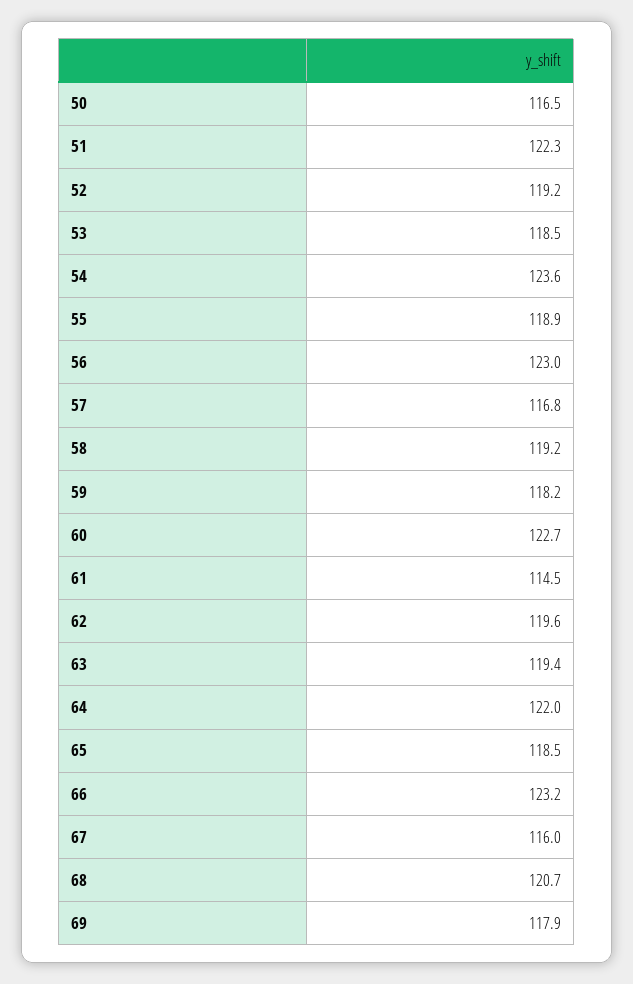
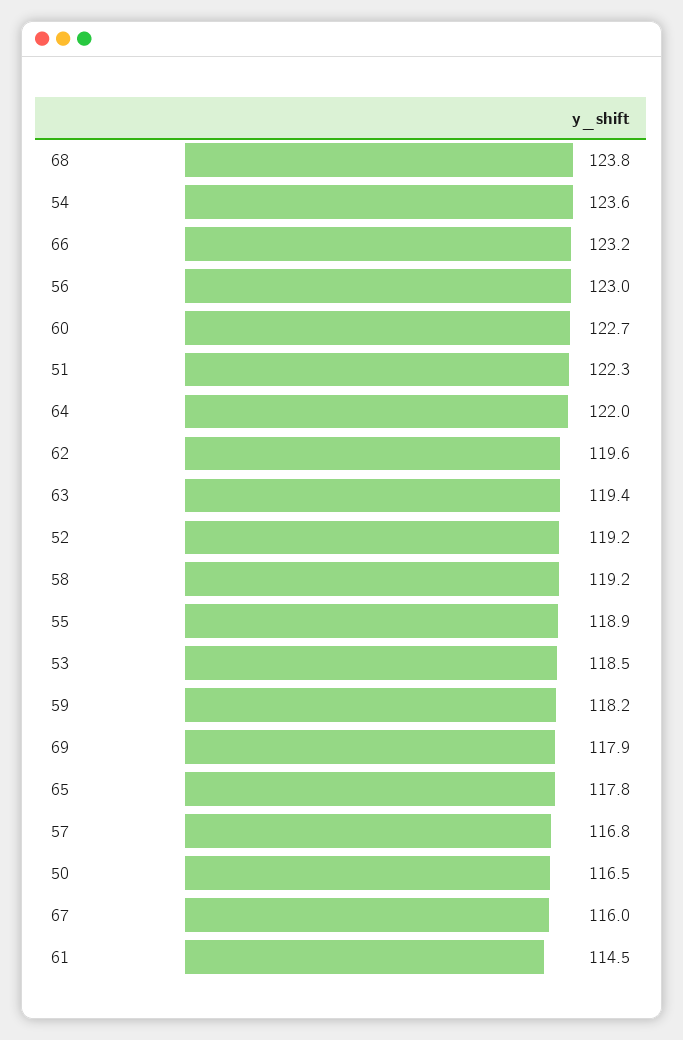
65: 118.5 -> 117.8
68: 120.7 -> 123.8

